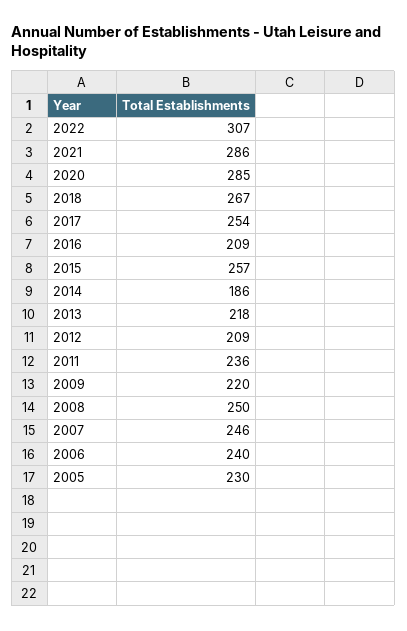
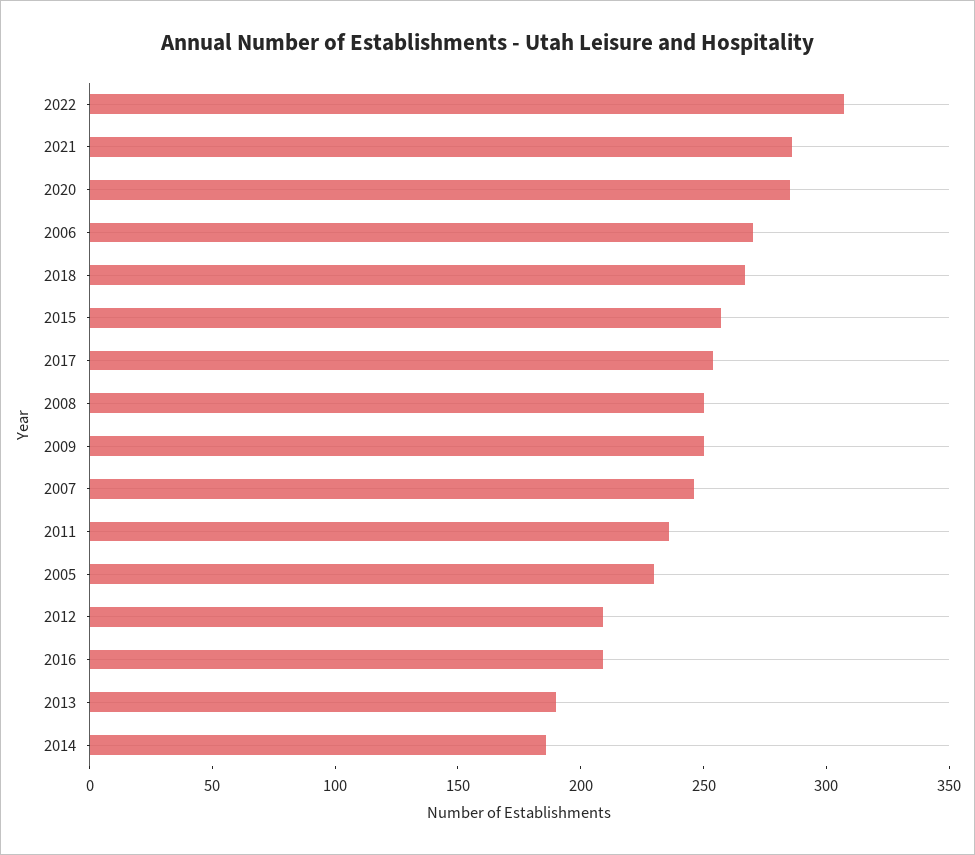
2013: 218 -> 190
2009: 220 -> 250
2006: 240 -> 270

